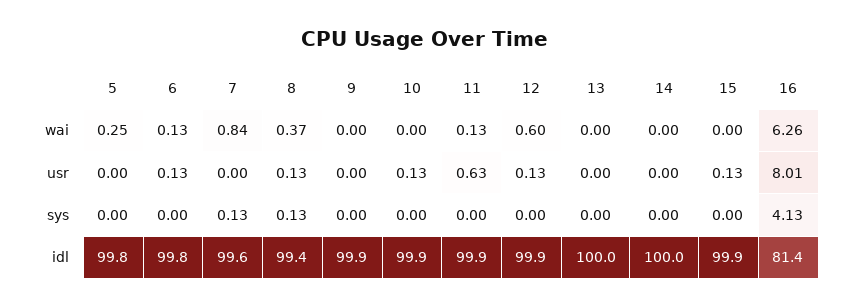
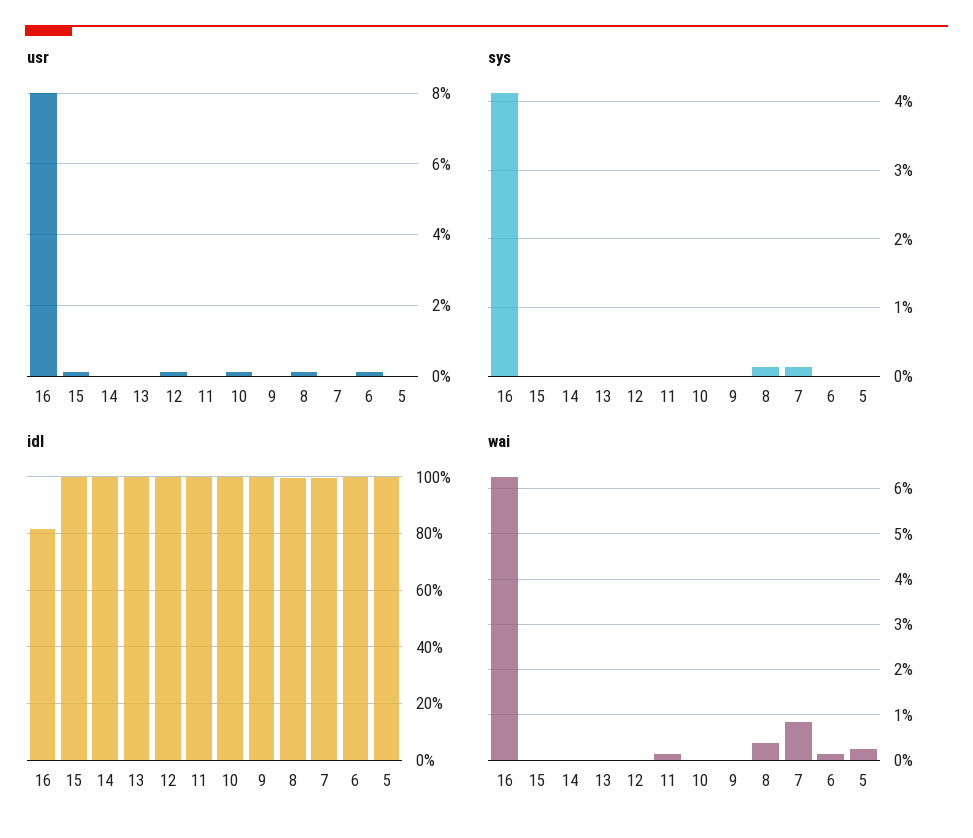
wai, 12: 0.6 -> 0
usr, 11: 0.63 -> 0

